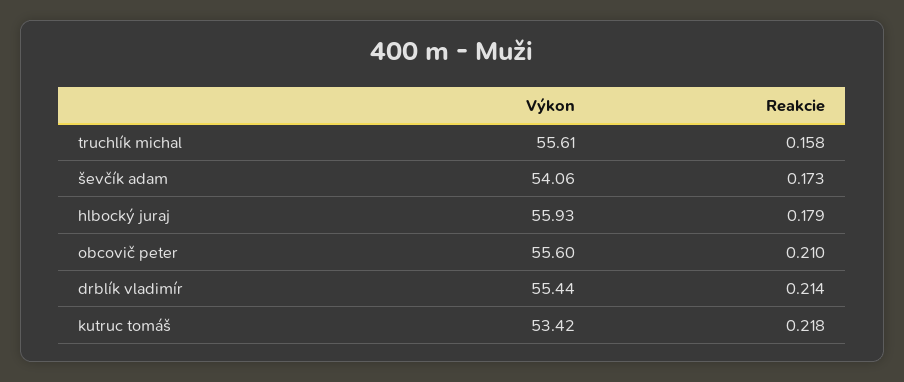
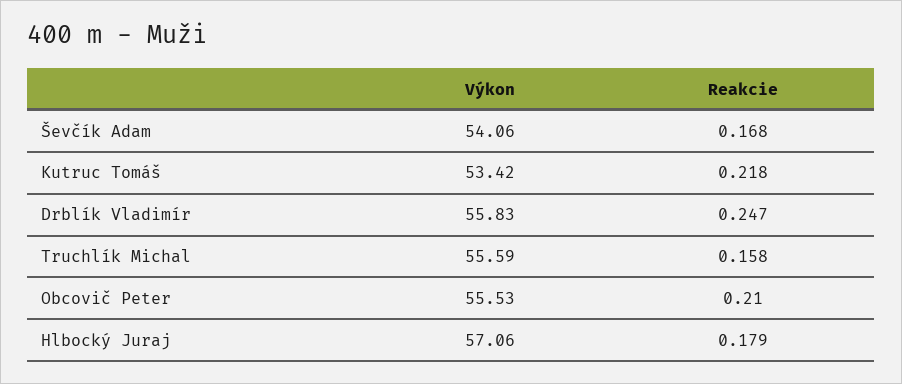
Výkon, truchlík michal: 55.61 -> 55.59
Reakcie, ševčík adam: 0.173 -> 0.168
Výkon, hlbocký juraj: 55.93 -> 57.06
Výkon, obcovič peter: 55.6 -> 55.53
Výkon, drblík vladimír: 55.44 -> 55.83
Reakcie, drblík vladimír: 0.214 -> 0.247

